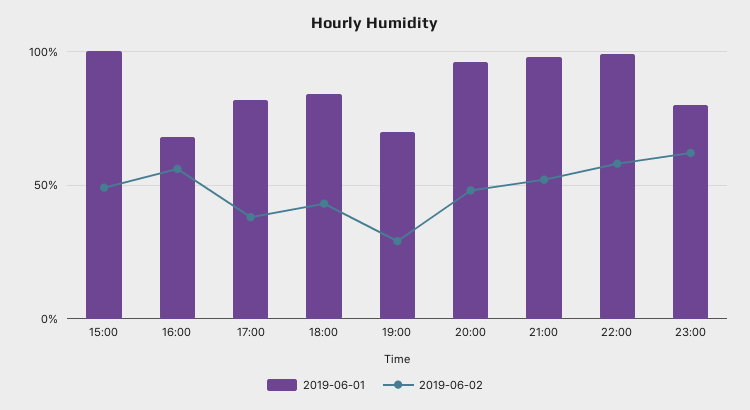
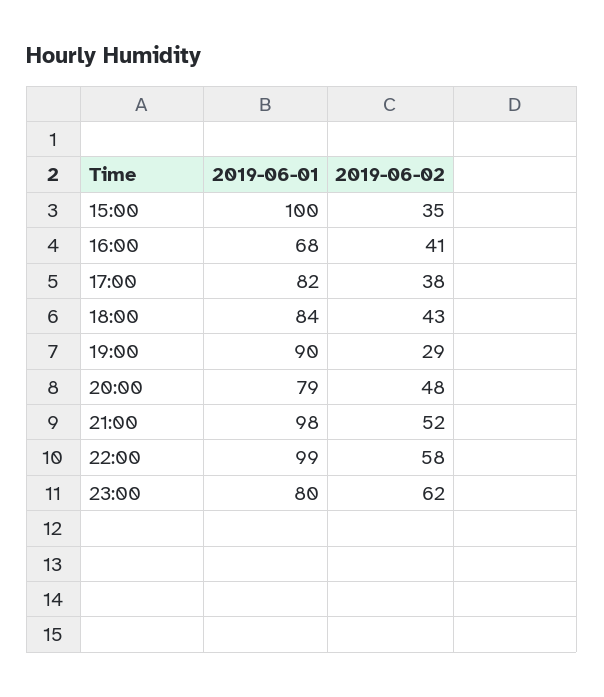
2019-06-02, 15:00: 50 -> 35
2019-06-02, 16:00: 55 -> 41
2019-06-01, 19:00: 70 -> 90
2019-06-01, 20:00: 95 -> 79

